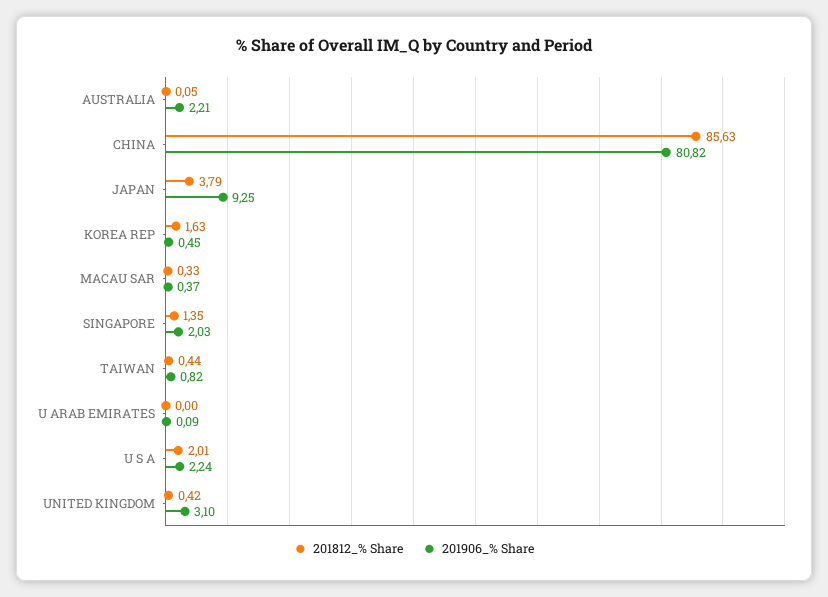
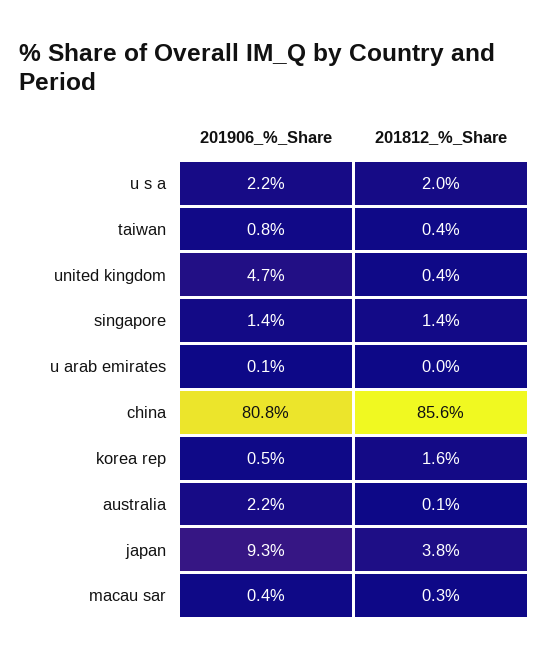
201906_% Share, SINGAPORE: 2.03 -> 1.4
201906_% Share, UNITED KINGDOM: 3.1 -> 4.7

